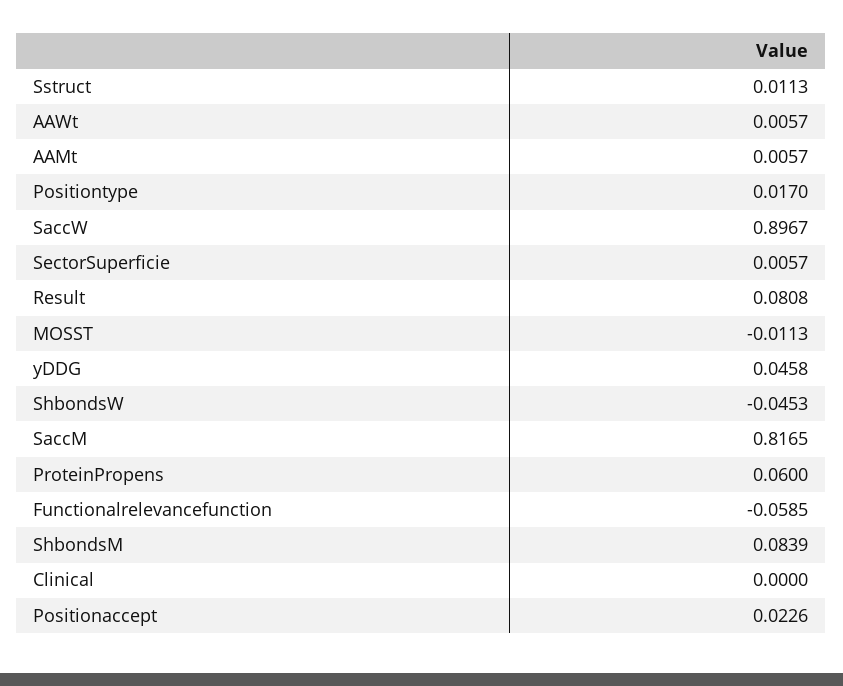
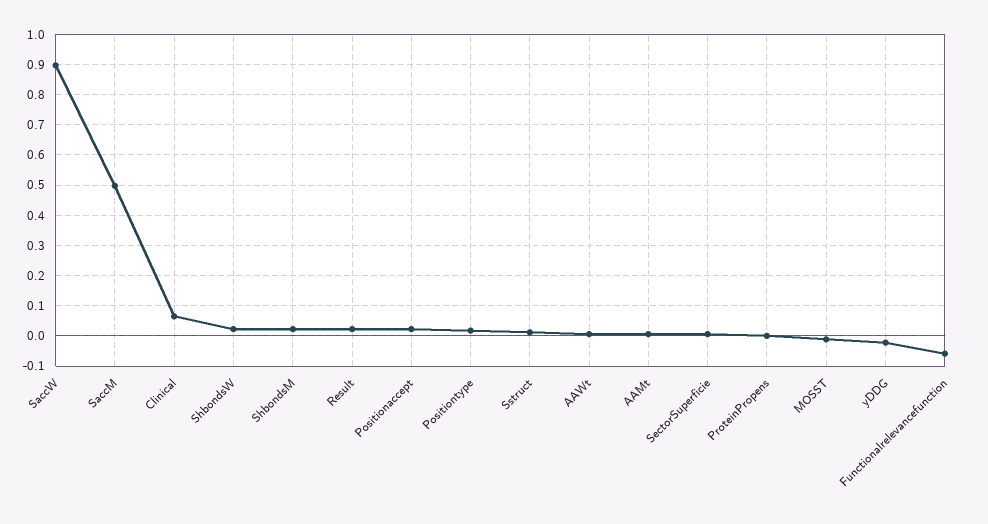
Result: 0.0808 -> 0.02
yDDG: 0.0458 -> -0.02
ShbondsW: -0.0453 -> 0.02
SaccM: 0.8165 -> 0.5
ProteinPropens: 0.06 -> 0
ShbondsM: 0.0839 -> 0.02
Clinical: 0 -> 0.06

